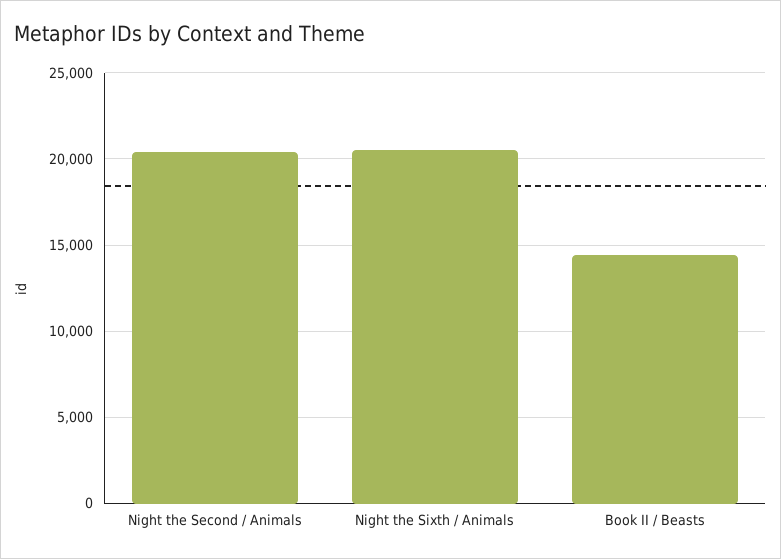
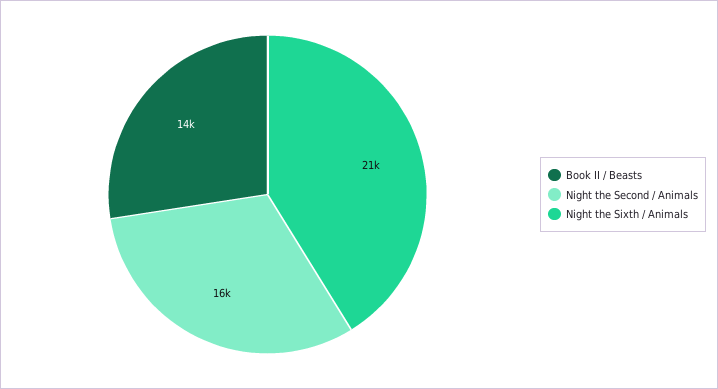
Night the Second / Animals: 20500 -> 16000

